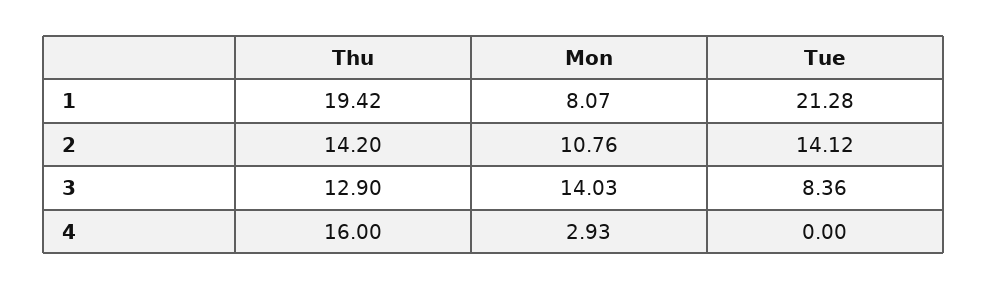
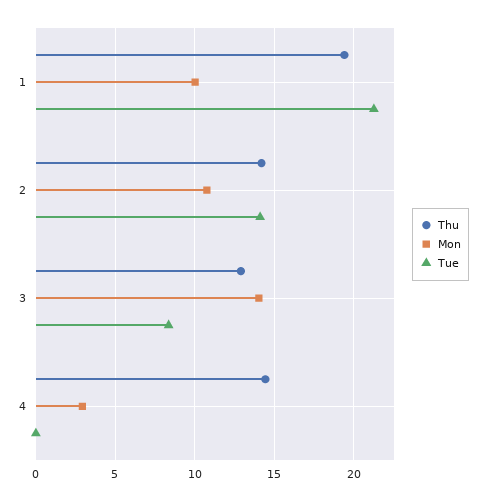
Mon, 1: 8.07 -> 10
Thu, 4: 16 -> 14.5

